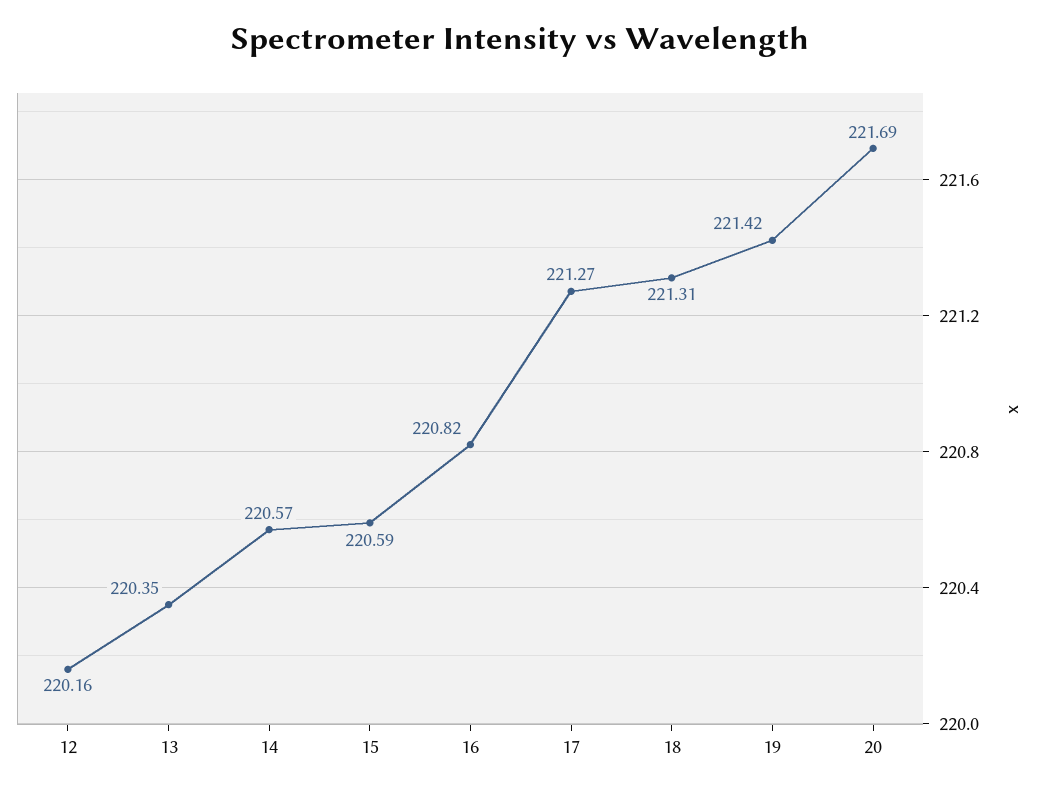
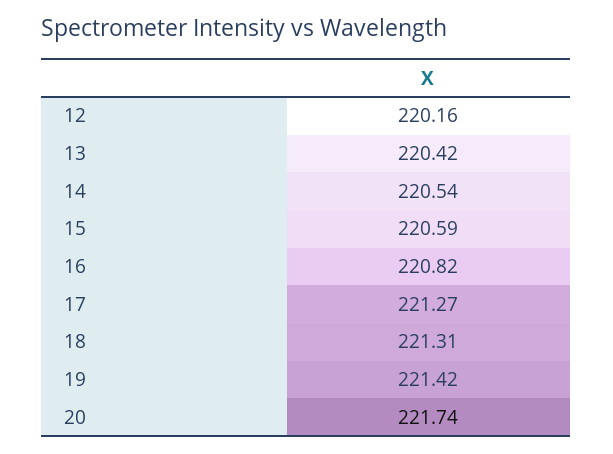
13: 220.35 -> 220.42
14: 220.57 -> 220.54
20: 221.69 -> 221.74

